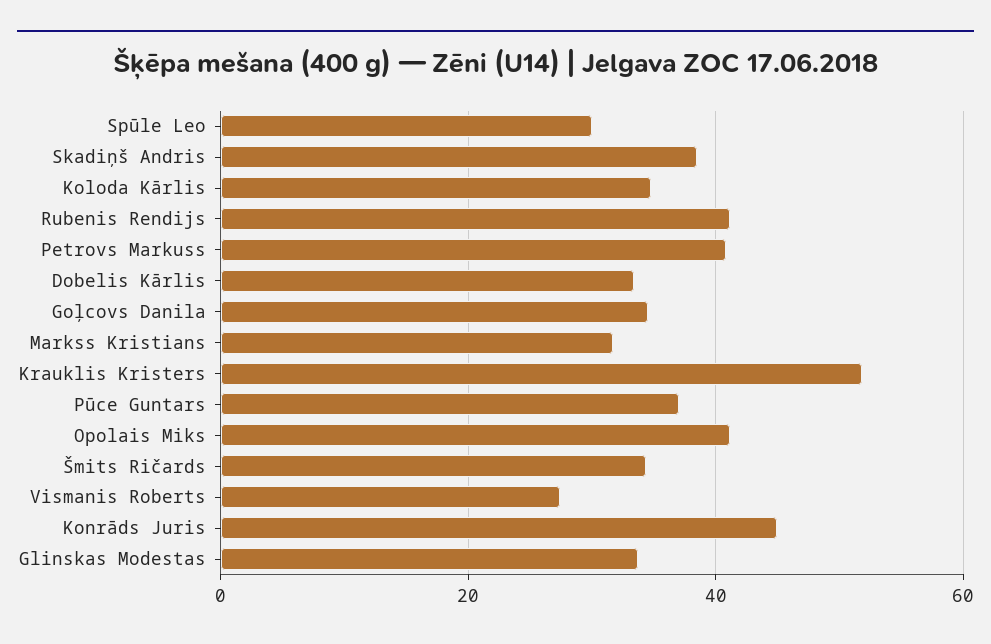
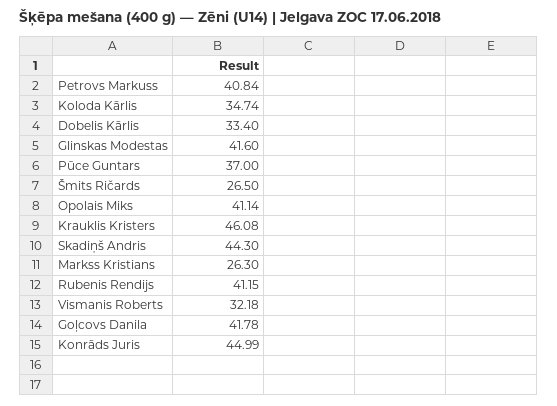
Spūle Leo: 30 -> none
Skadiņš Andris: 38 -> 44.3
Goļcovs Danila: 34 -> 41.78
Markss Kristians: 32 -> 26.3
Krauklis Kristers: 52 -> 46.08
Šmits Ričards: 34 -> 26.5
Vismanis Roberts: 28 -> 32.18
Glinskas Modestas: 34 -> 41.6

